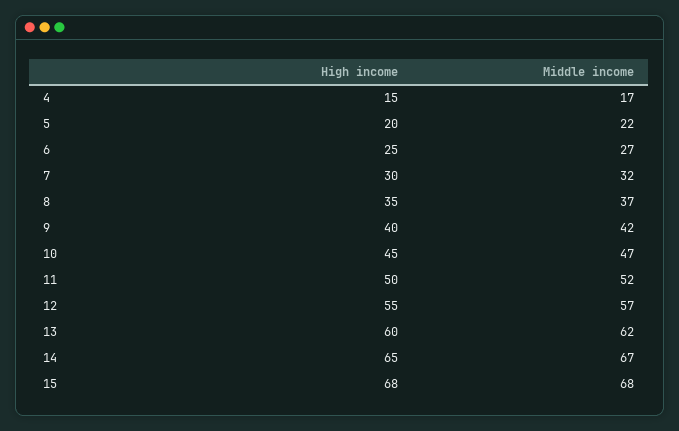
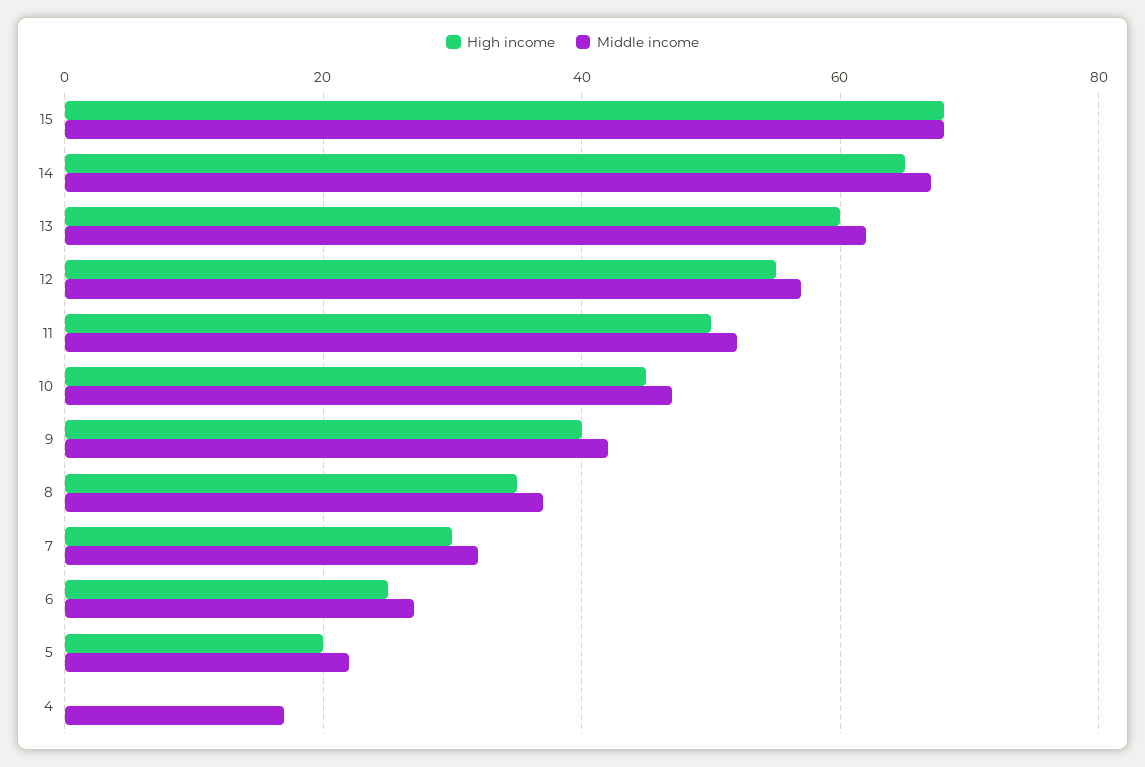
High income, 4: 15 -> 0

